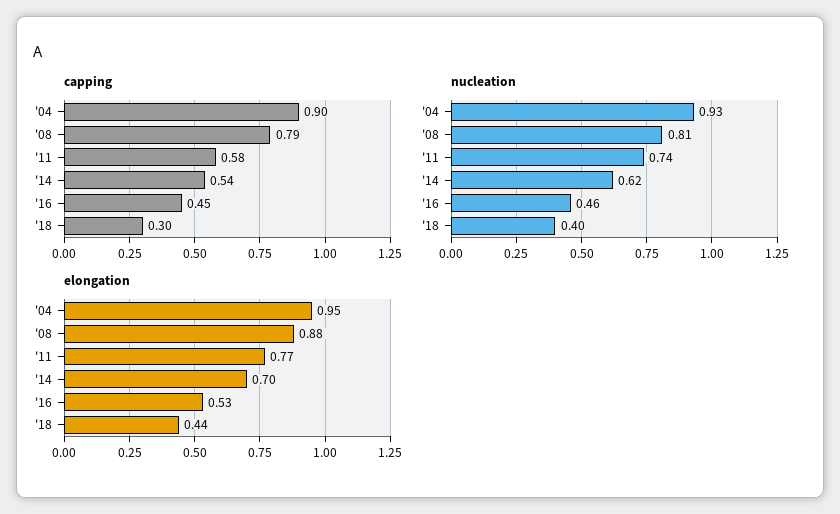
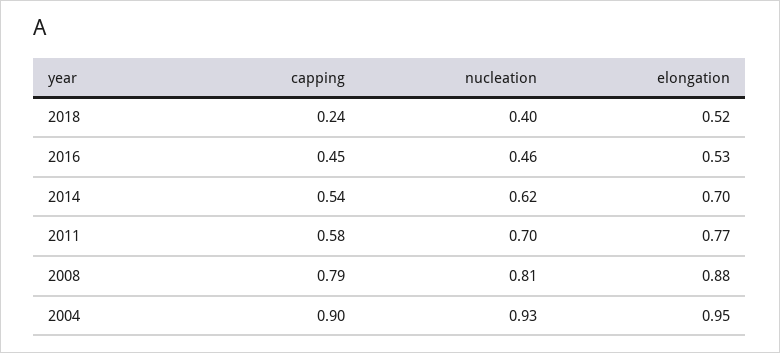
capping, '18: 0.3 -> 0.24
nucleation, '11: 0.74 -> 0.7
elongation, '18: 0.44 -> 0.52

